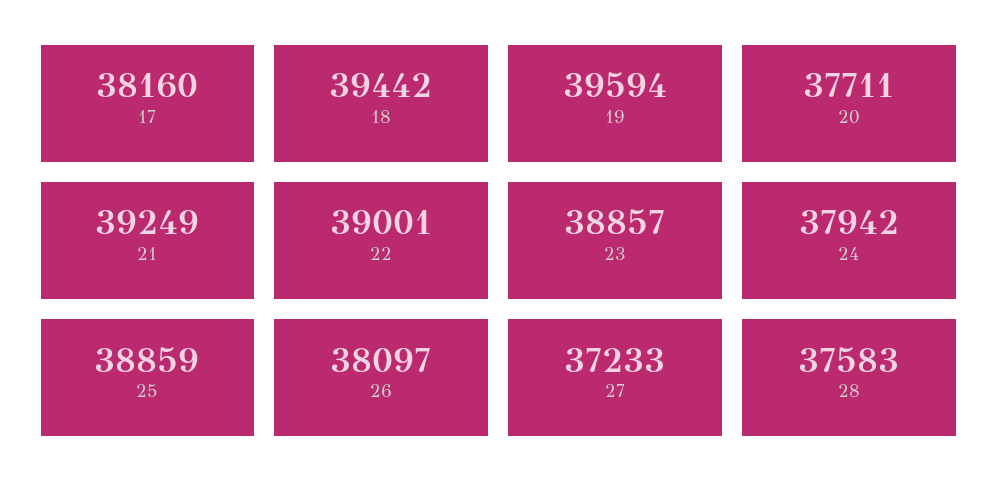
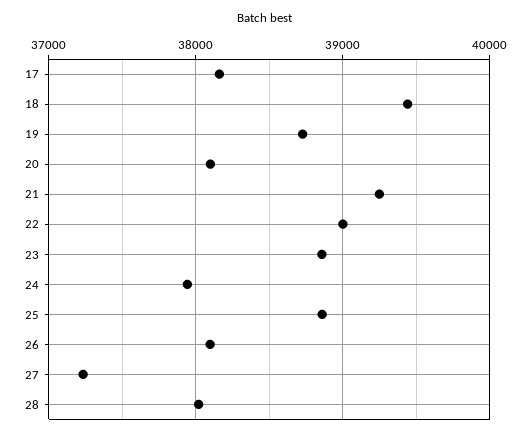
19: 39594 -> 38700
20: 37711 -> 38100
28: 37583 -> 38000

